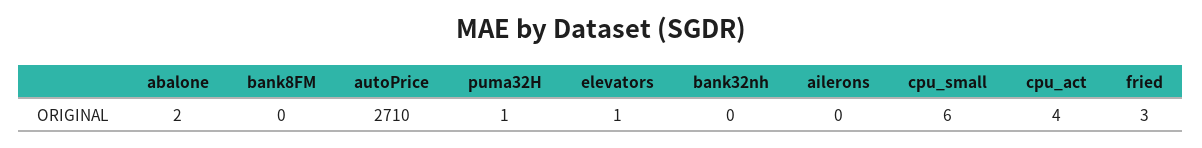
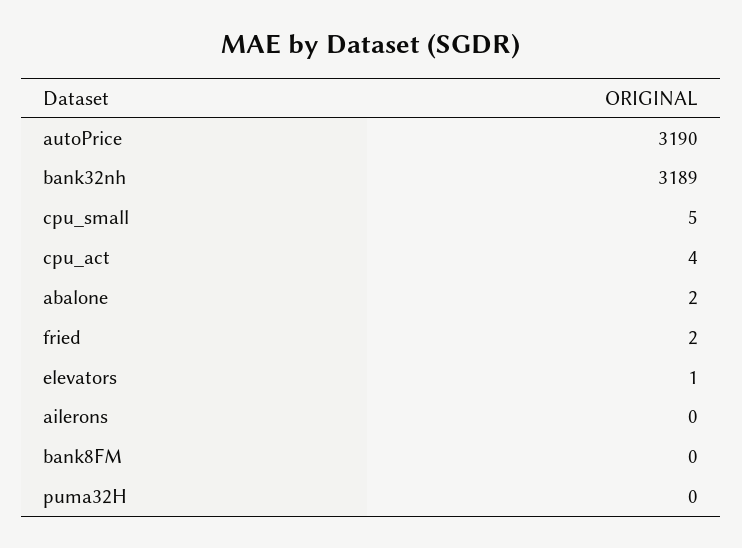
autoPrice: 2710 -> 3190
puma32H: 1 -> 0
bank32nh: 0 -> 3189
cpu_small: 6 -> 5
fried: 3 -> 2

